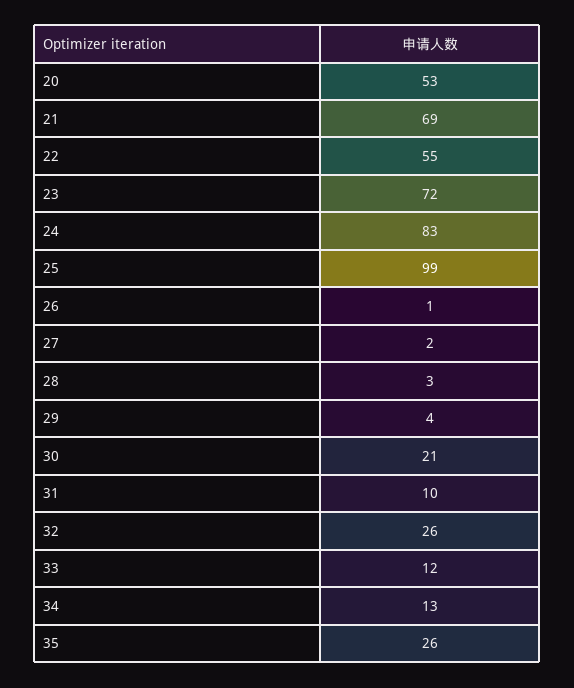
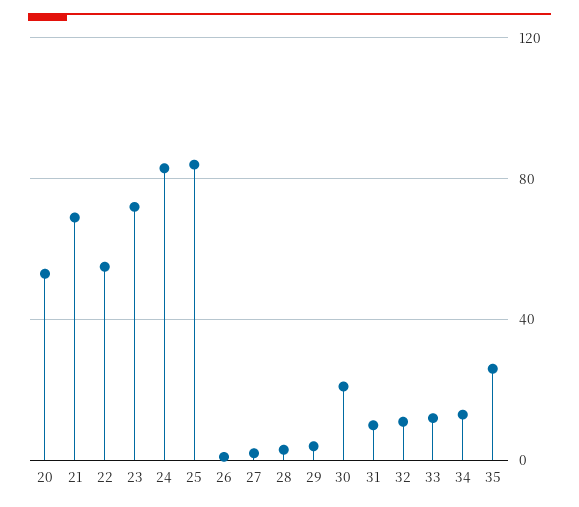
25: 99 -> 85
32: 26 -> 10

